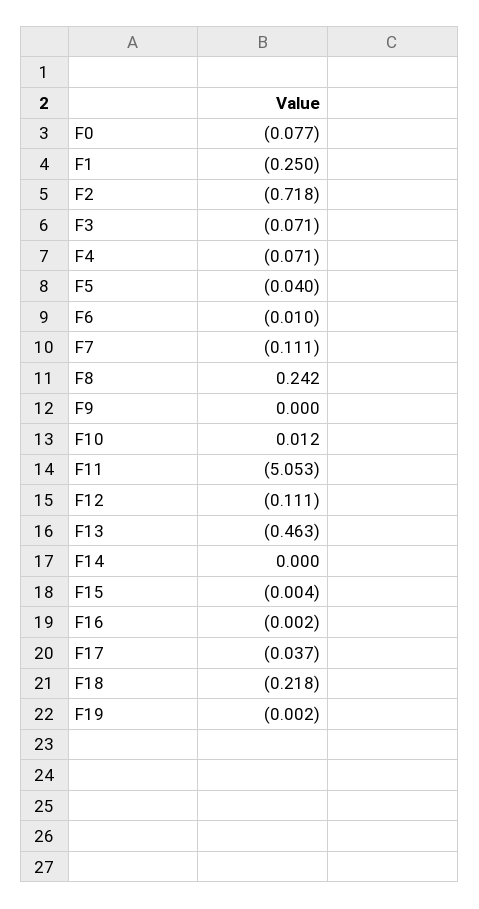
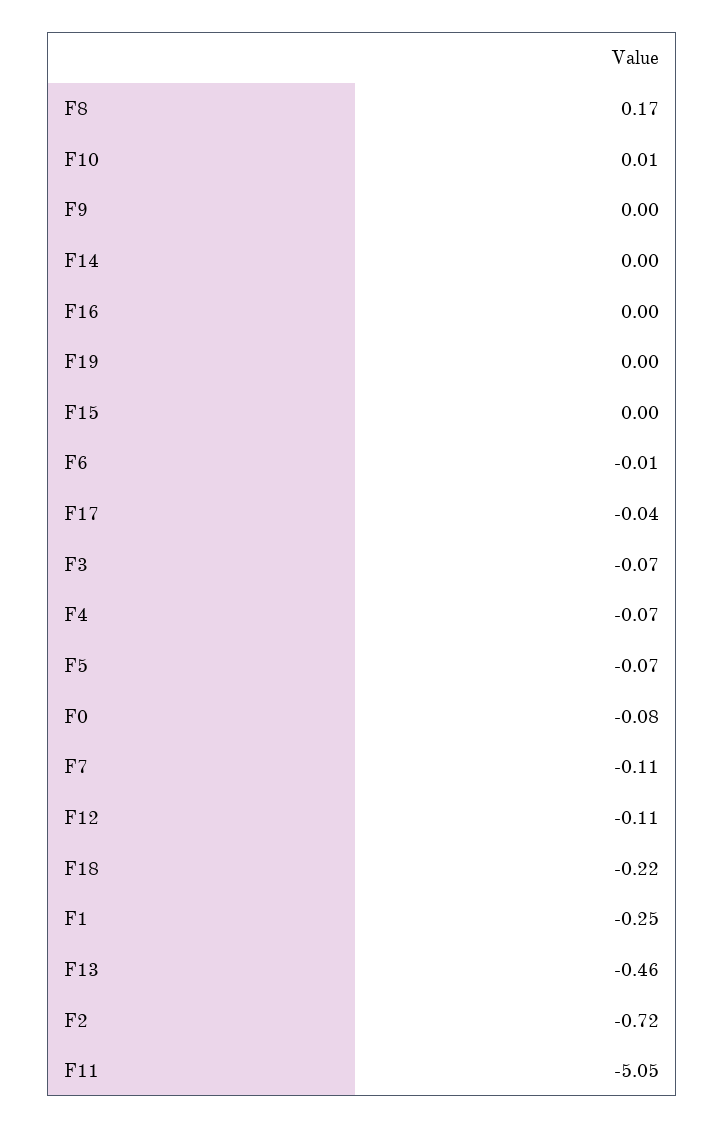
F5: -0.04 -> -0.07
F8: 0.242 -> 0.17

